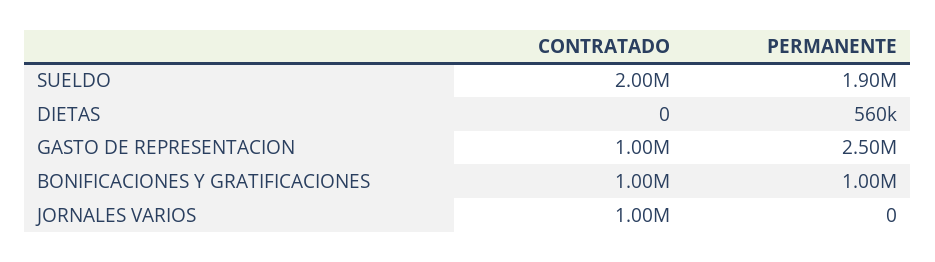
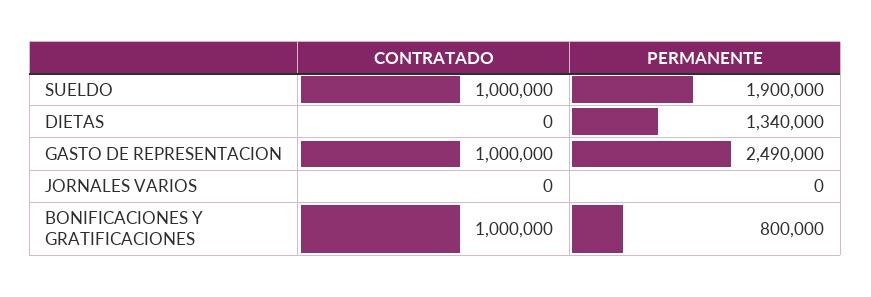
CONTRATADO, SUELDO: 2000000 -> 1000000
PERMANENTE, DIETAS: 560000 -> 1340000
PERMANENTE, GASTO DE REPRESENTACION: 2500000 -> 2490000
PERMANENTE, BONIFICACIONES Y GRATIFICACIONES: 1000000 -> 800000
CONTRATADO, JORNALES VARIOS: 1000000 -> 0

